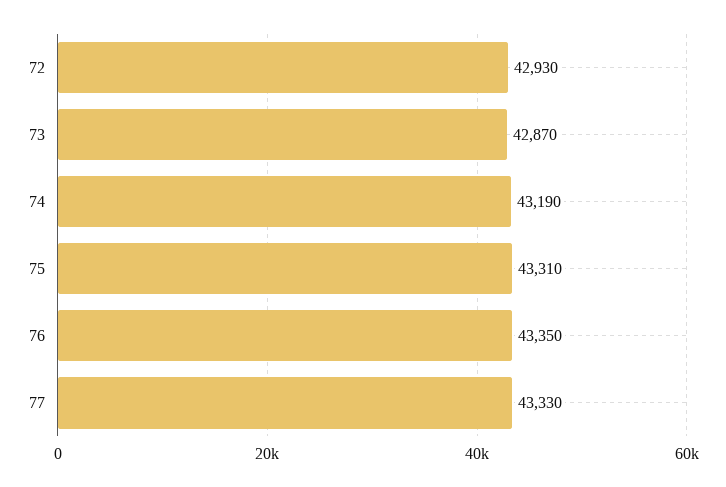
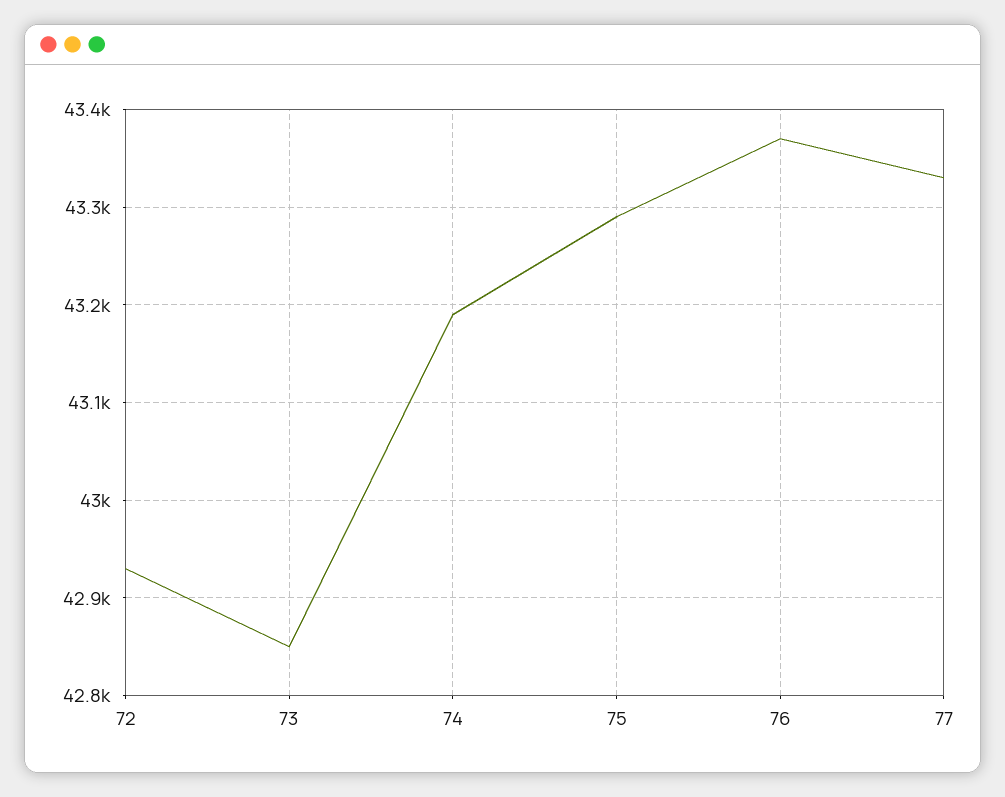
73: 42870 -> 42850
75: 43310 -> 43290
76: 43350 -> 43370

